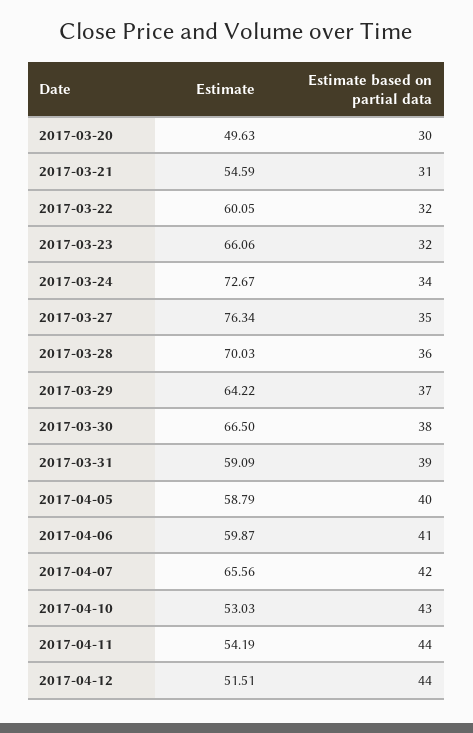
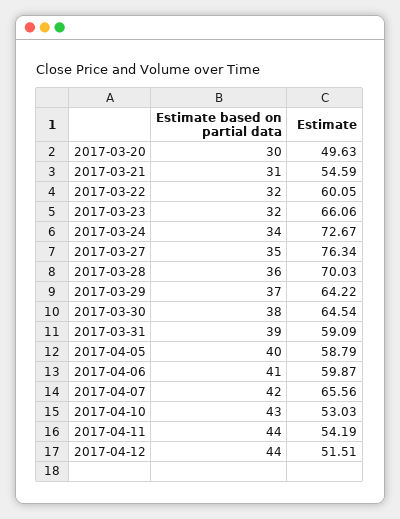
Estimate, 2017-03-30: 66.5 -> 64.54

